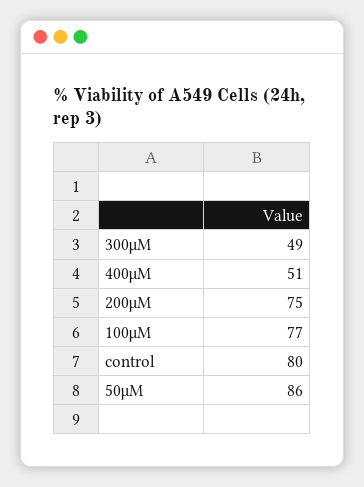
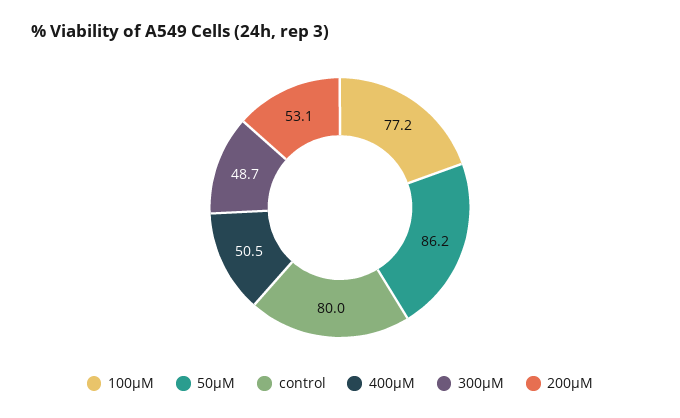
200μM: 75 -> 53.1

